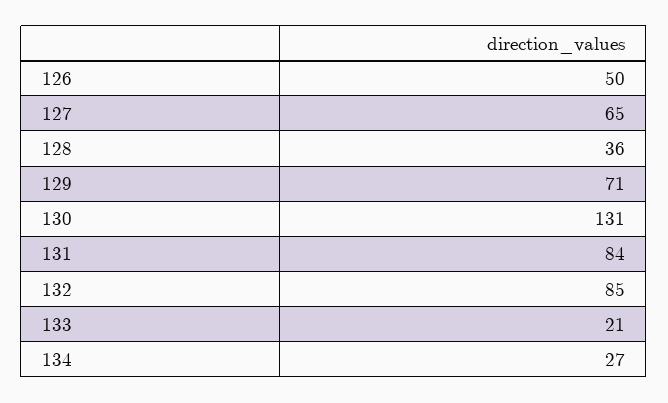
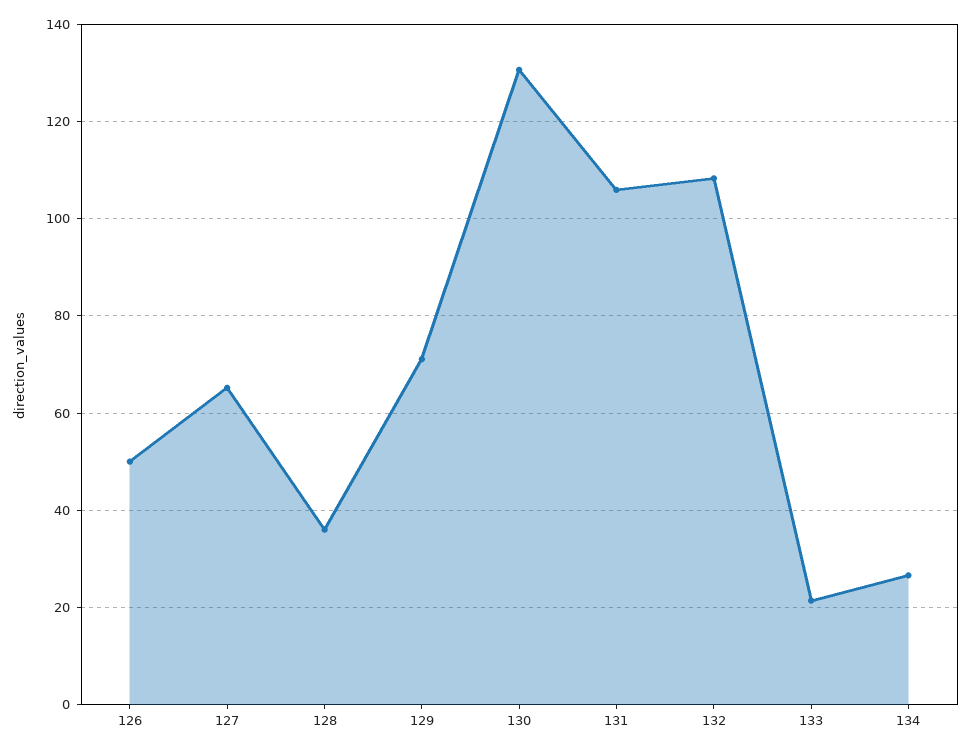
131: 84 -> 106
132: 85 -> 108

